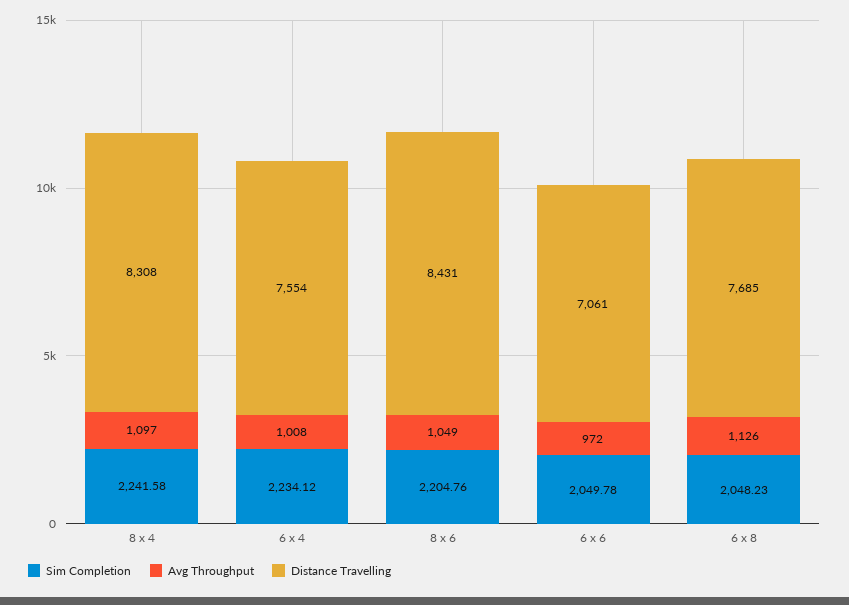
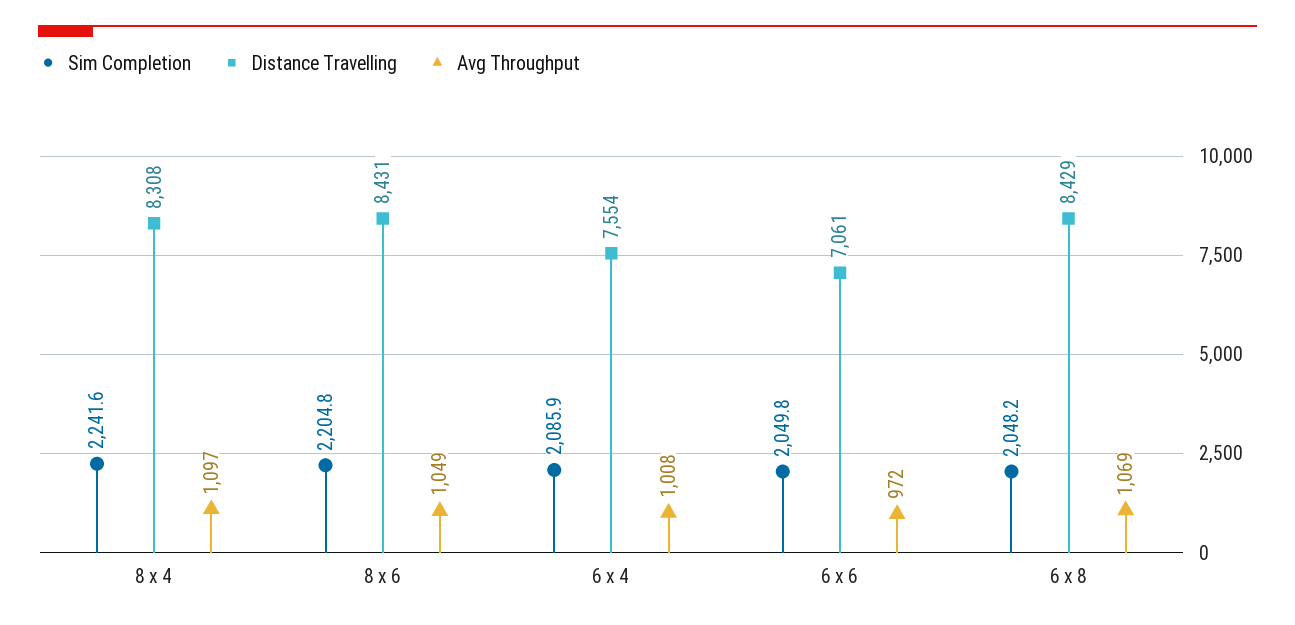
Sim Completion, 6 x 4: 2234.12 -> 2085.9
Avg Throughput, 6 x 8: 1126 -> 1069
Distance Travelling, 6 x 8: 7685 -> 8429

